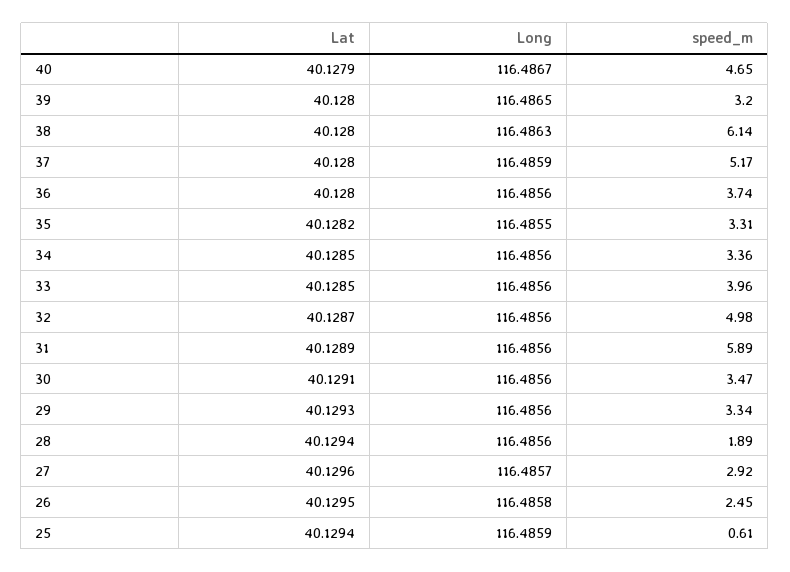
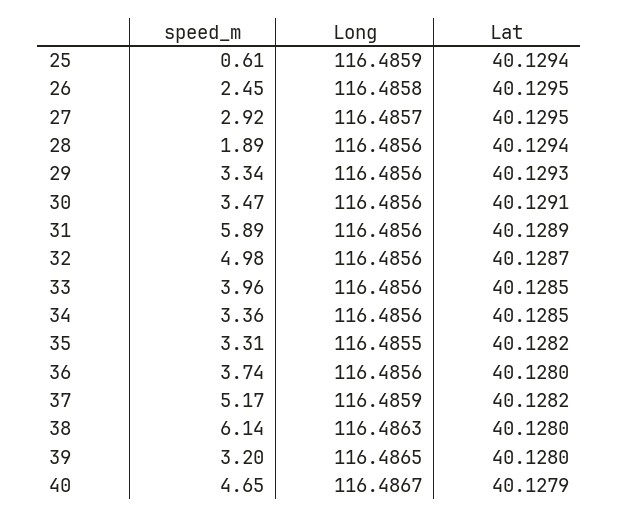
Lat, 37: 40.128 -> 40.1282
Lat, 27: 40.1296 -> 40.1295

